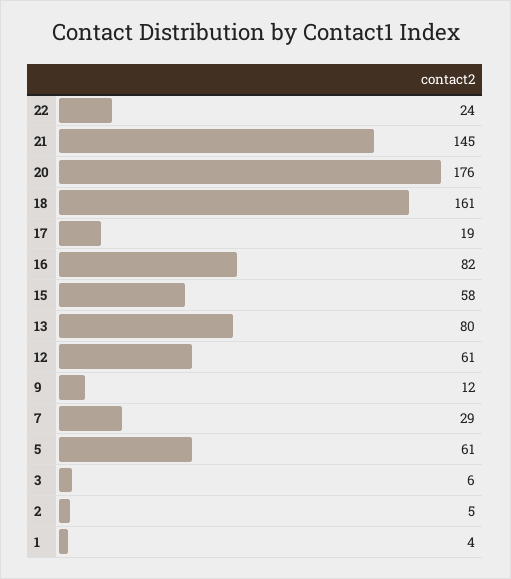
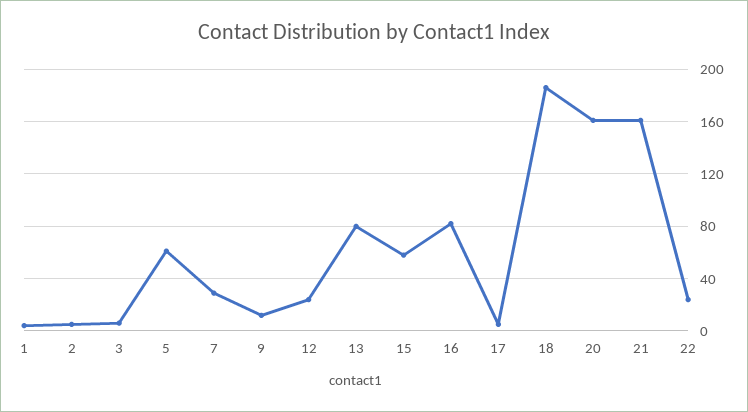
21: 145 -> 160
20: 176 -> 160
18: 161 -> 185
17: 19 -> 5
12: 61 -> 25

